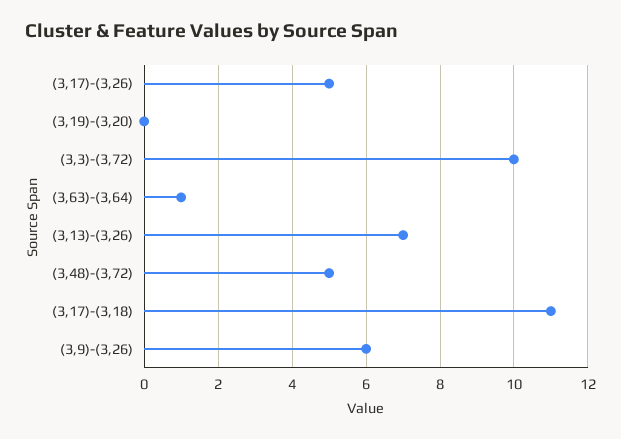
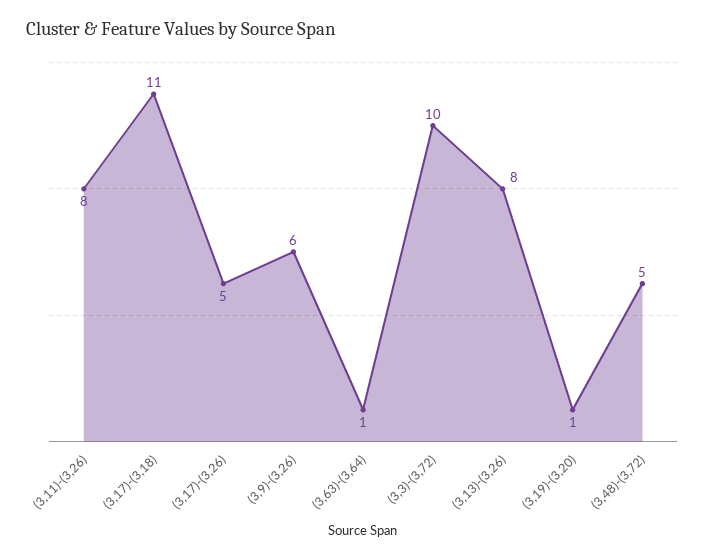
(3,19)-(3,20): 0 -> 1
(3,13)-(3,26): 7 -> 8
(3,11)-(3,26): none -> 8

